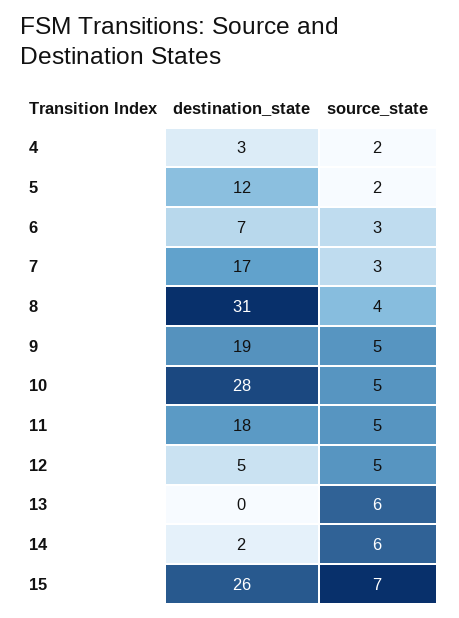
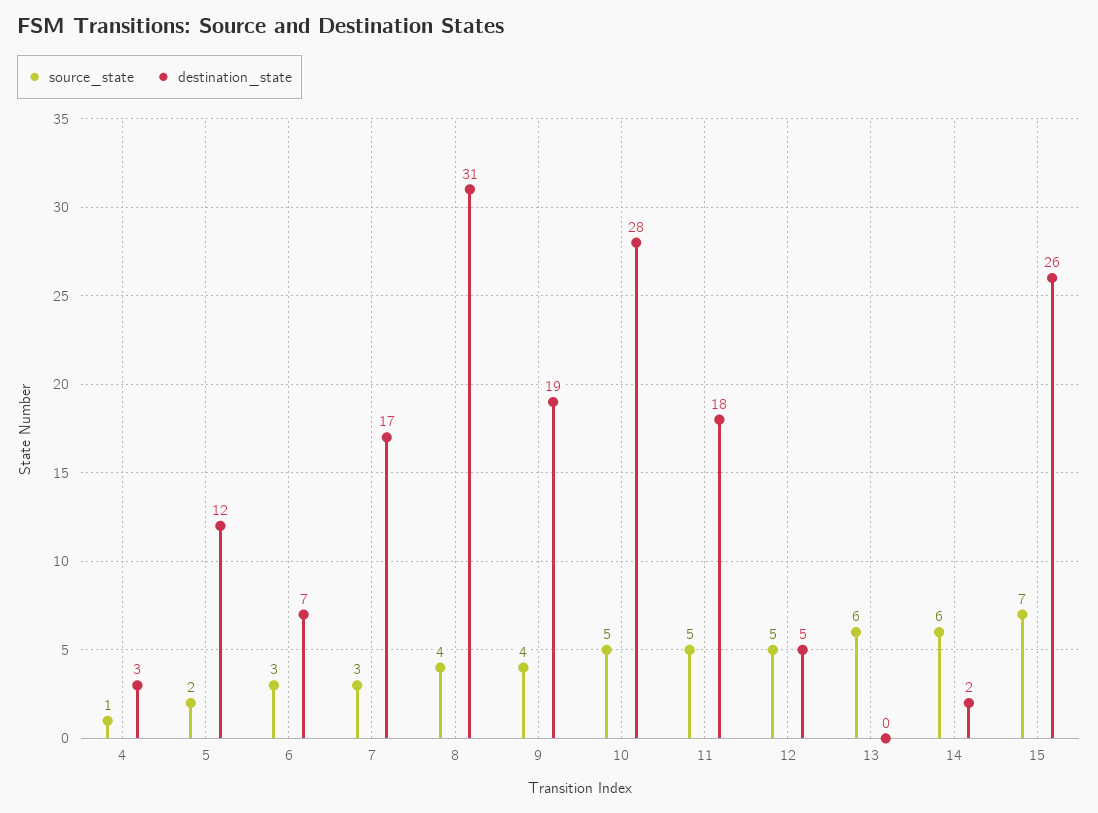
source_state, 4: 2 -> 1
source_state, 9: 5 -> 4

